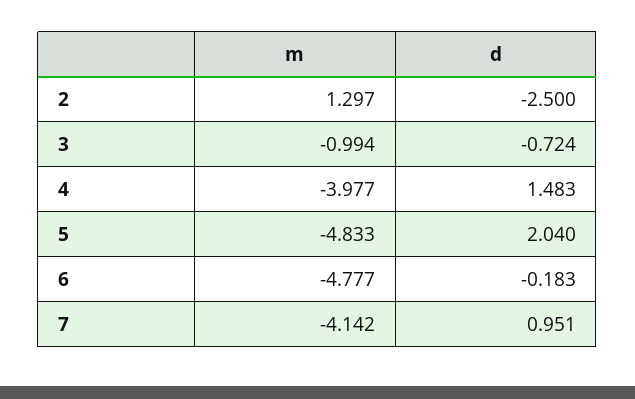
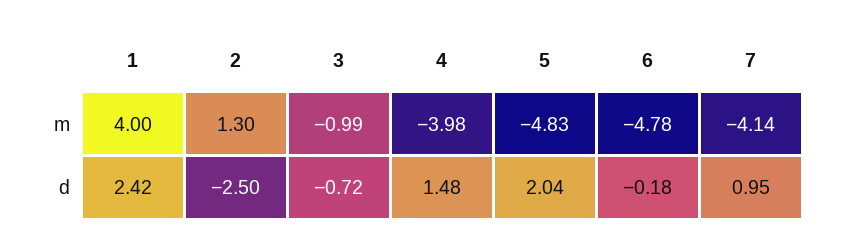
m, 1: none -> 4
d, 1: none -> 2.42

